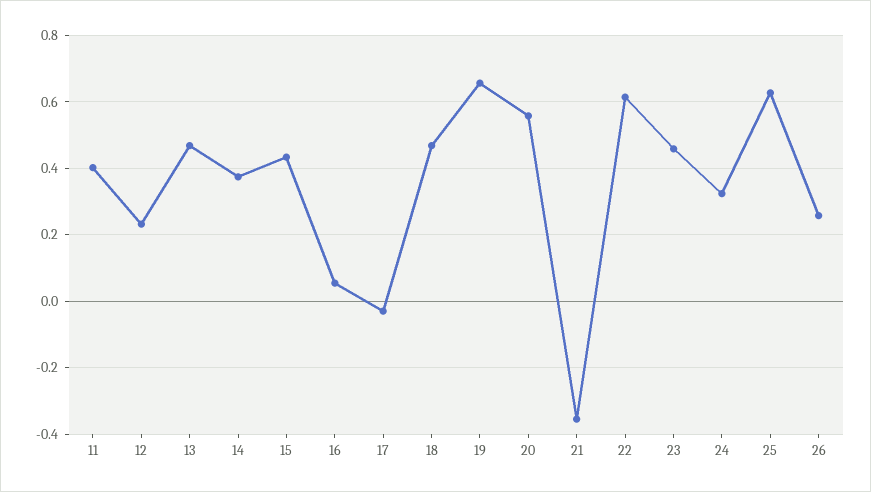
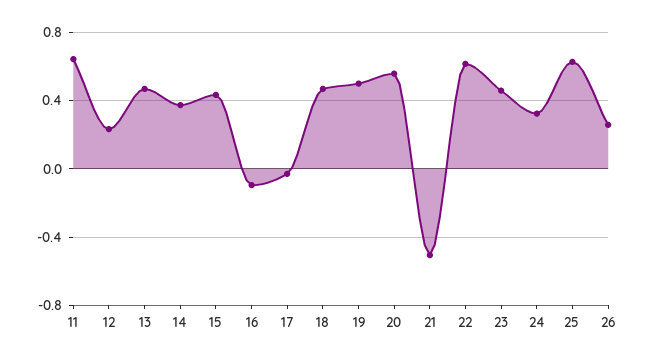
11: 0.4 -> 0.65
16: 0.06 -> -0.1
19: 0.66 -> 0.5
21: -0.36 -> -0.5

